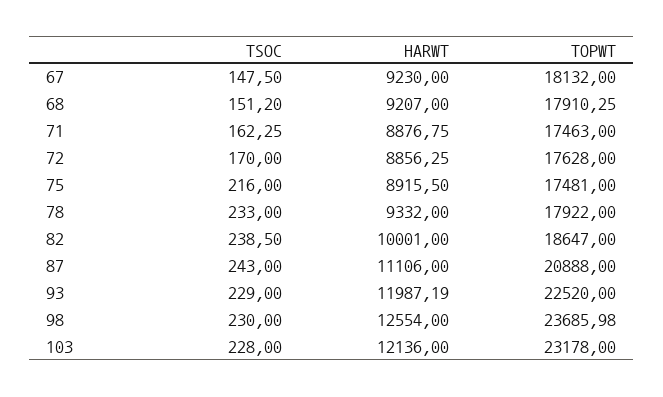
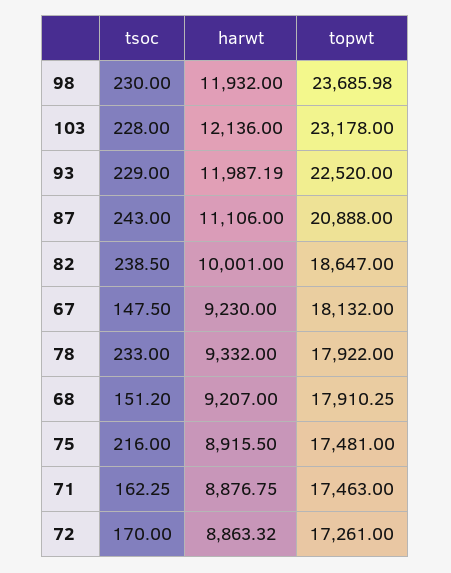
HARWT, 72: 8856.25 -> 8863.32
TOPWT, 72: 17628 -> 17261
HARWT, 98: 12554 -> 11932

